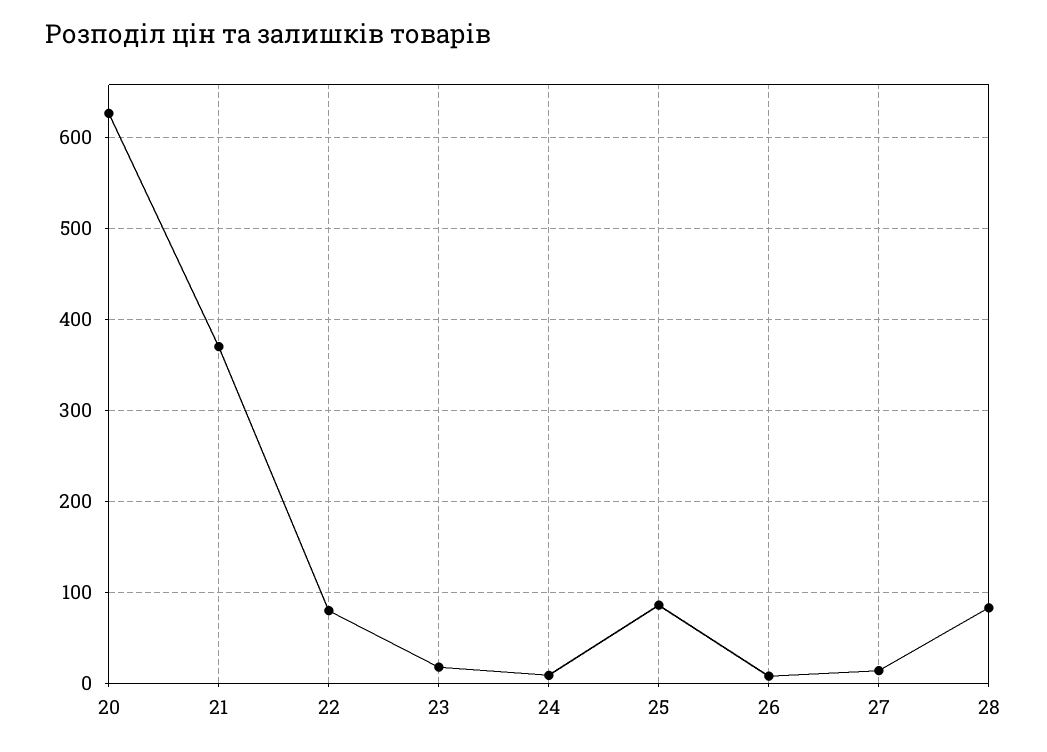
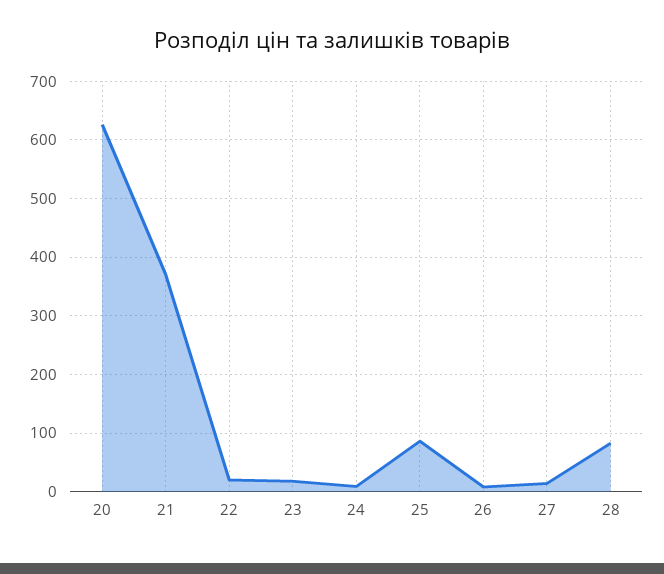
22: 80 -> 20

